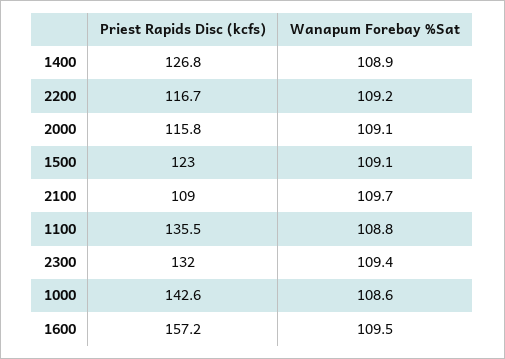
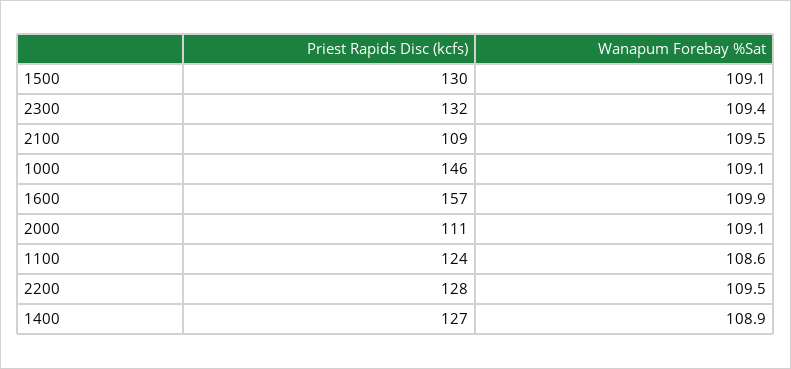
Priest Rapids Disc (kcfs), 2200: 116.7 -> 128
Wanapum Forebay %Sat, 2200: 109.2 -> 109.5
Priest Rapids Disc (kcfs), 2000: 115.8 -> 111
Priest Rapids Disc (kcfs), 1500: 123 -> 130
Wanapum Forebay %Sat, 2100: 109.7 -> 109.5
Priest Rapids Disc (kcfs), 1100: 135.5 -> 124
Wanapum Forebay %Sat, 1100: 108.8 -> 108.6
Priest Rapids Disc (kcfs), 1000: 142.6 -> 146
Wanapum Forebay %Sat, 1000: 108.6 -> 109.1
Wanapum Forebay %Sat, 1600: 109.5 -> 109.9

